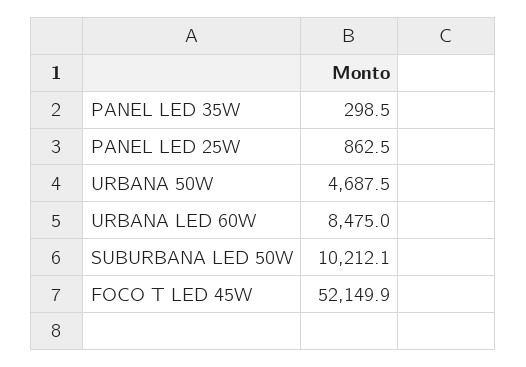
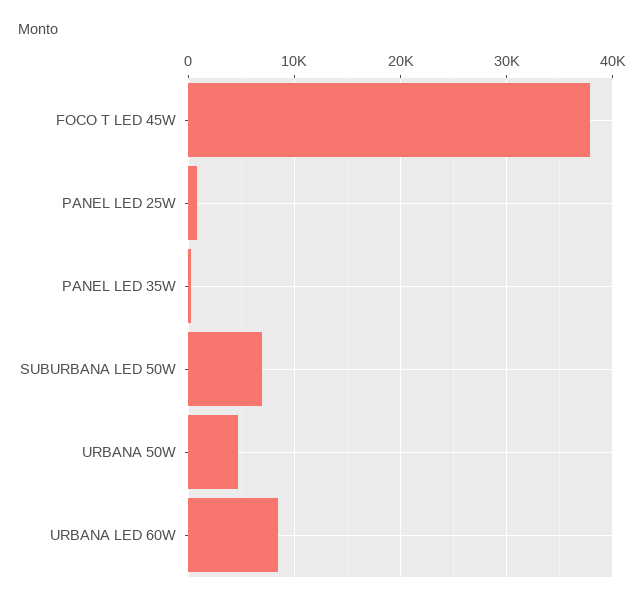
SUBURBANA LED 50W: 10212.1 -> 7000
FOCO T LED 45W: 52149.9 -> 38000

